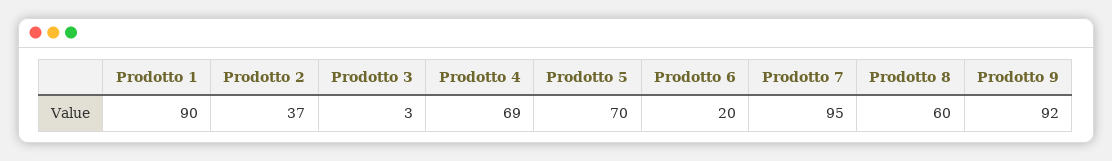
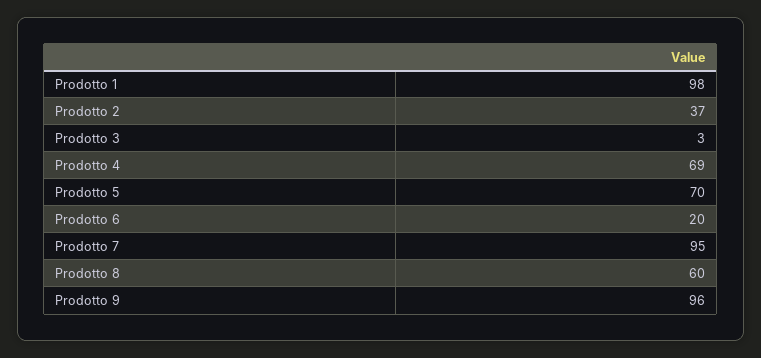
Prodotto 1: 90 -> 98
Prodotto 9: 92 -> 96

